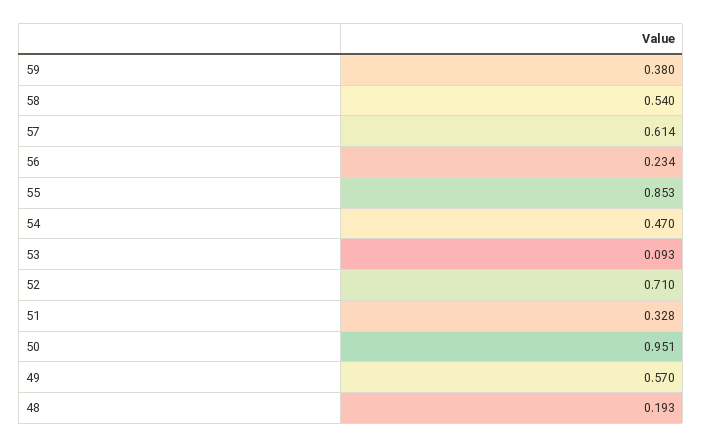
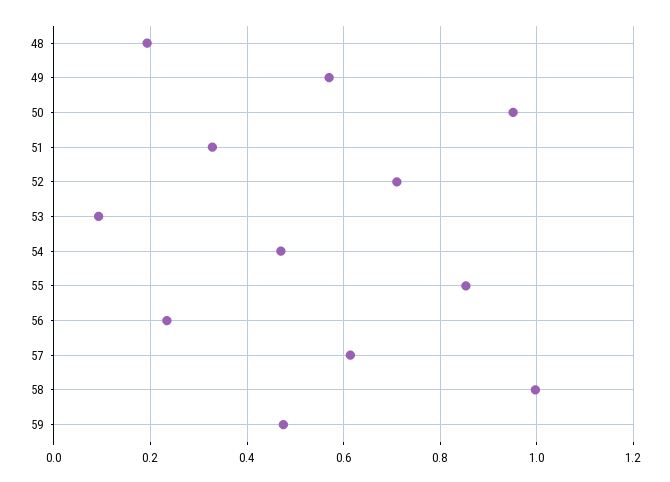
59: 0.38 -> 0.48
58: 0.54 -> 1

